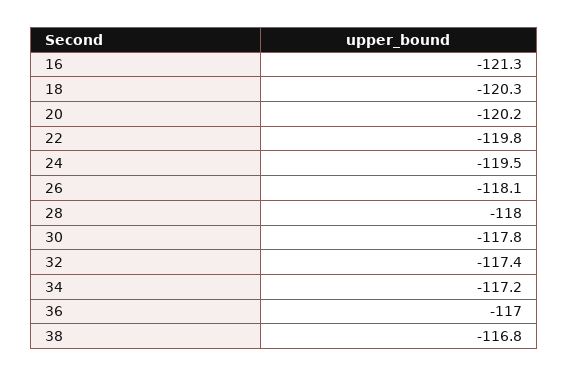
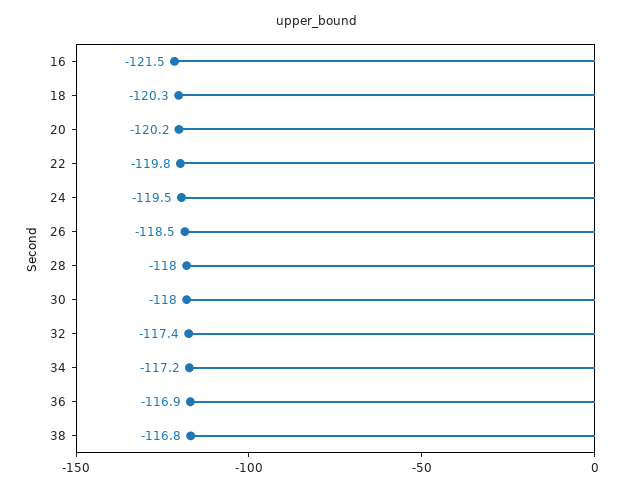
16: -121.3 -> -121.5
26: -118.1 -> -118.5
30: -117.8 -> -118
36: -117 -> -116.9

